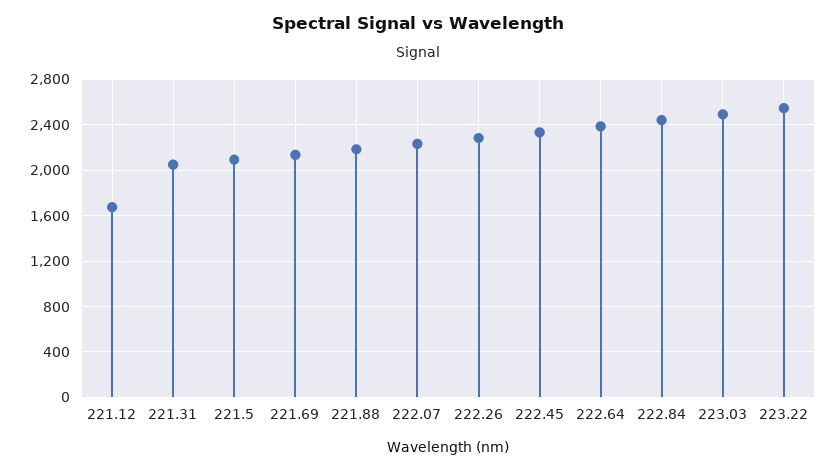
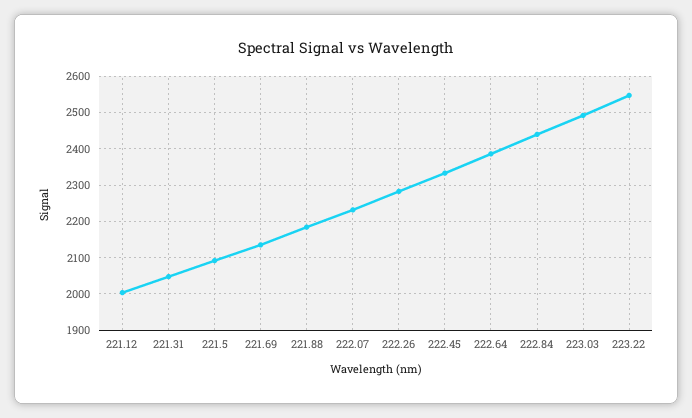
221.12: 1700 -> 2000

